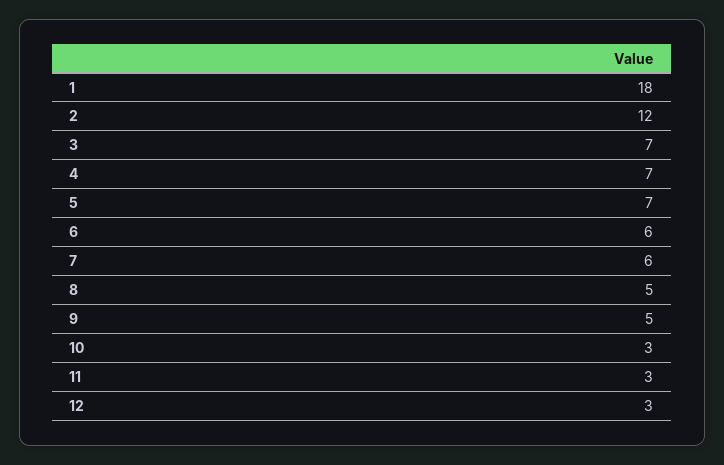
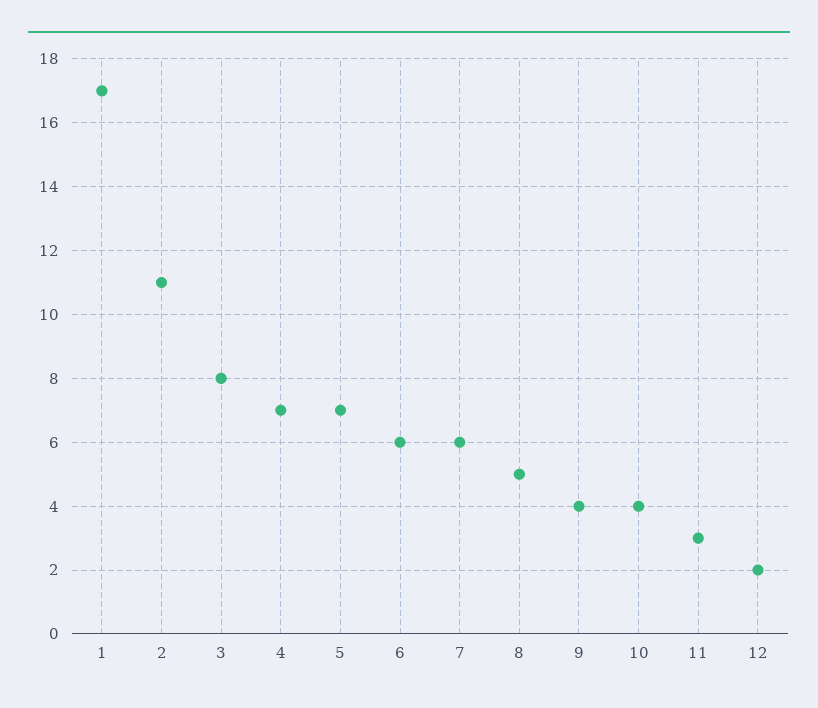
1: 18 -> 17
2: 12 -> 11
3: 7 -> 8
9: 5 -> 4
10: 3 -> 4
12: 3 -> 2

